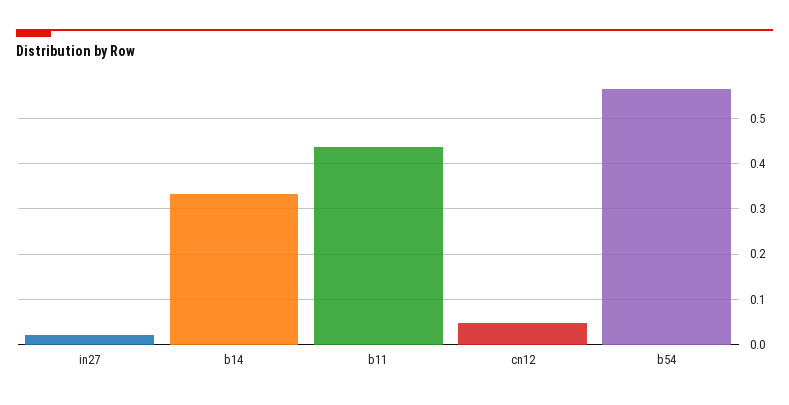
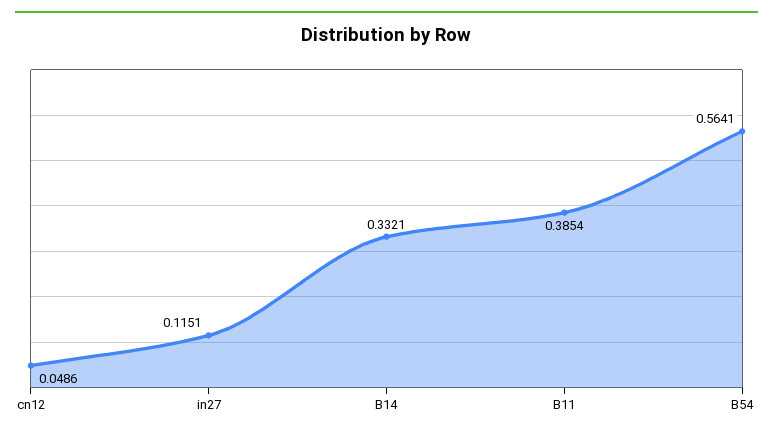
in27: 0.02 -> 0.1151
b11: 0.44 -> 0.3854

